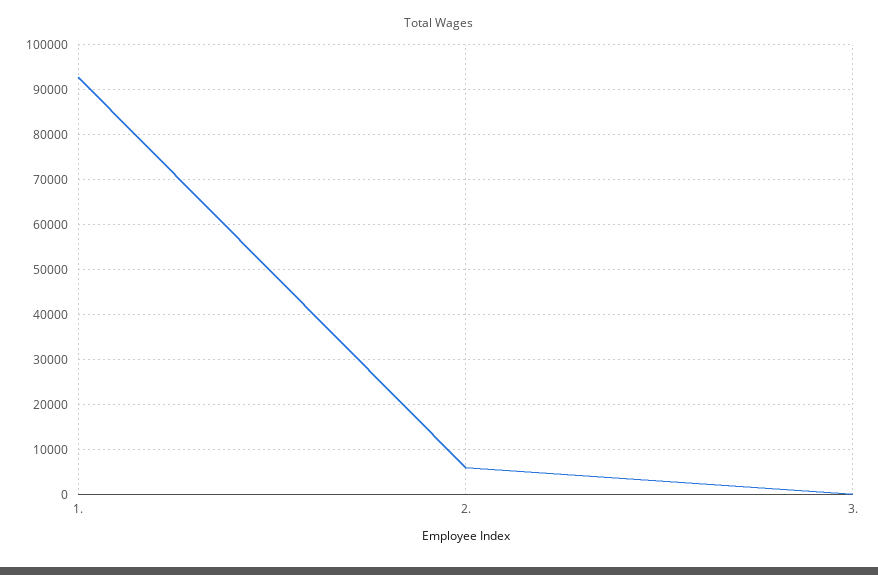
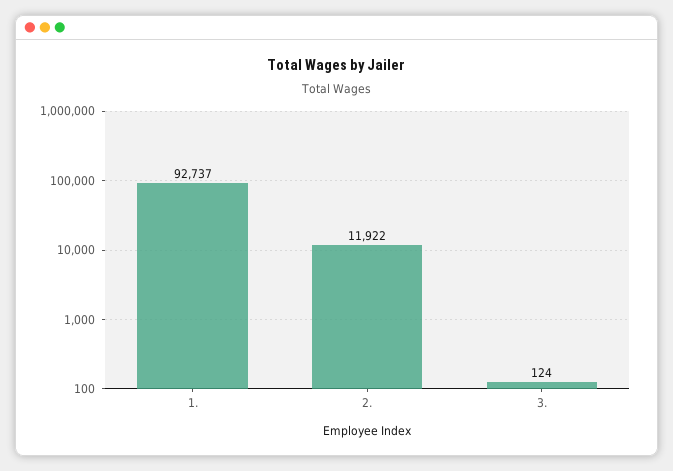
2.: 6000 -> 11922

